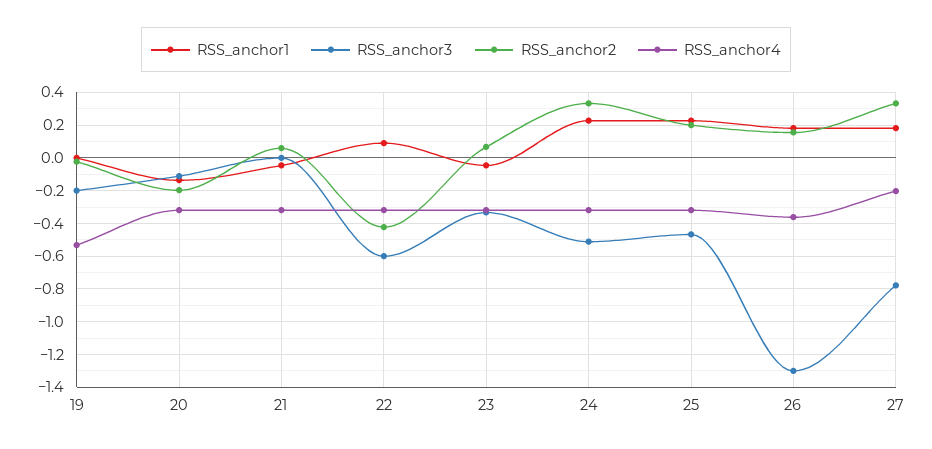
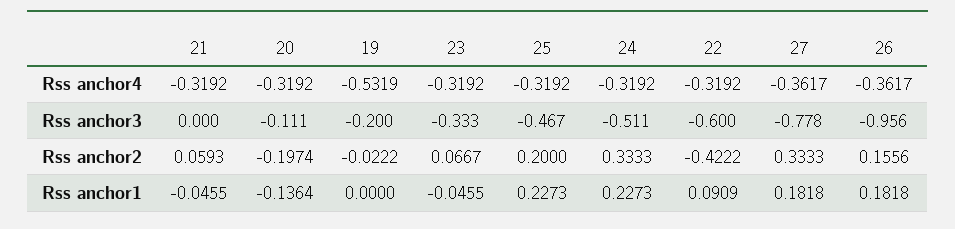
RSS_anchor3, 26: -1.3 -> -0.956
RSS_anchor4, 27: -0.2 -> -0.3617

